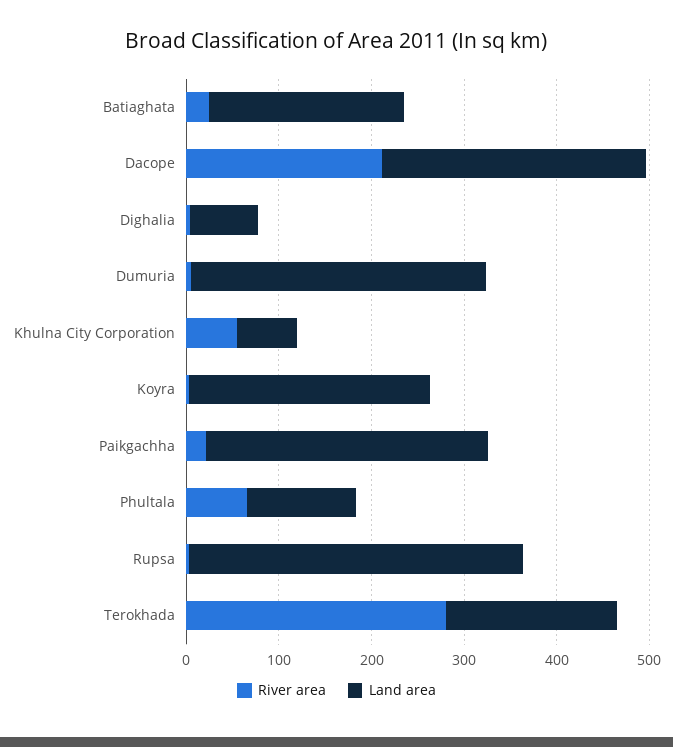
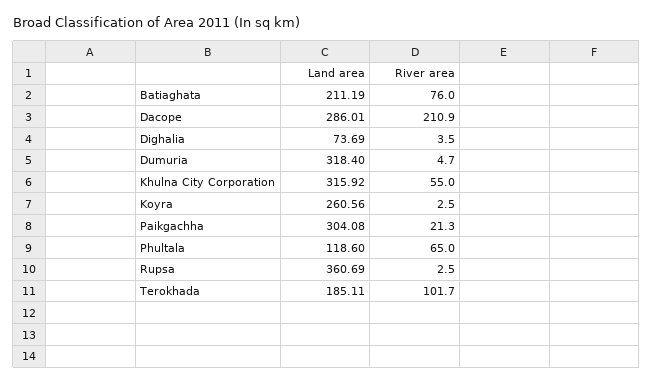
River area, Batiaghata: 20 -> 76
Land area, Khulna City Corporation: 60 -> 315.92
River area, Terokhada: 280 -> 101.7

